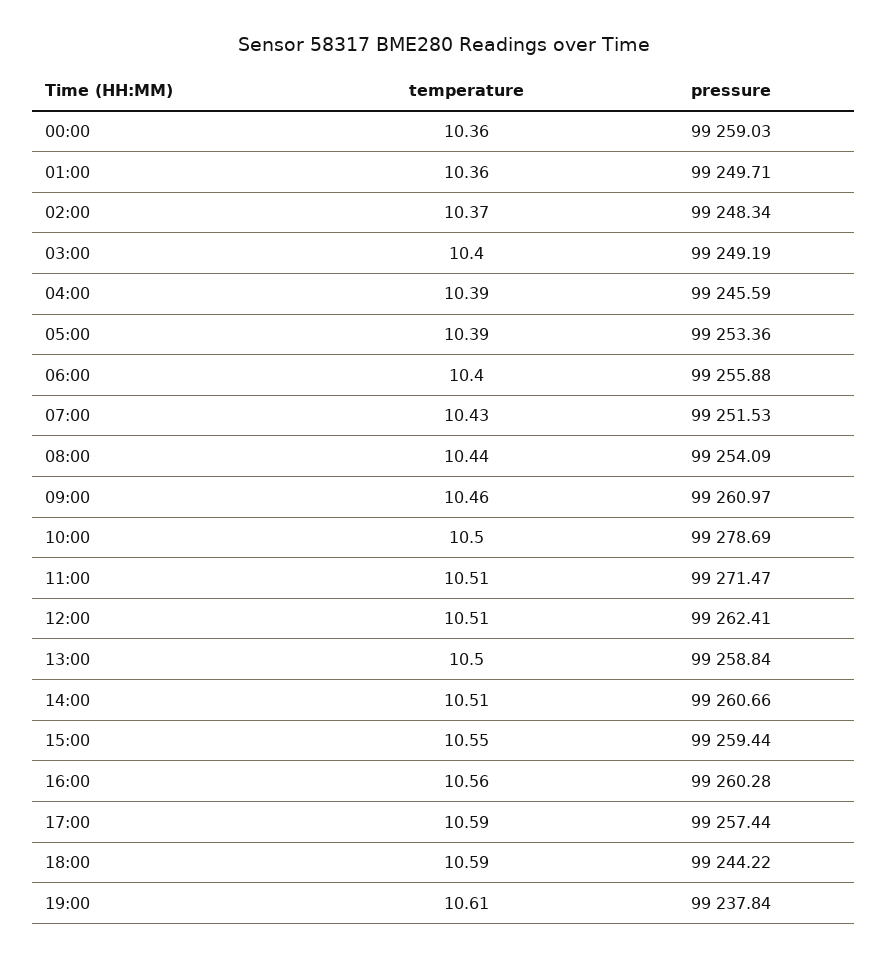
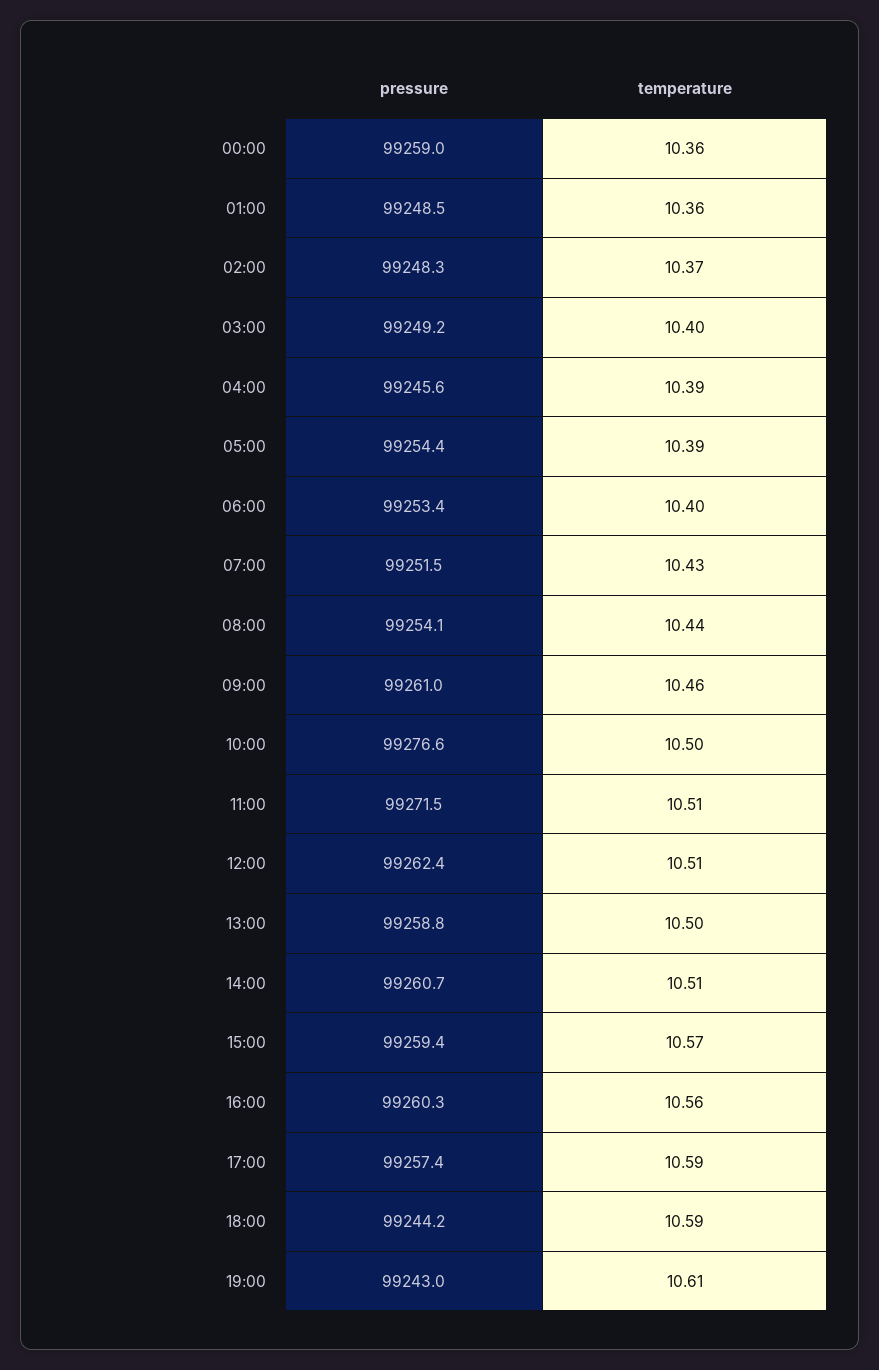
pressure, 01:00: 99249.71 -> 99248.5
pressure, 05:00: 99253.36 -> 99254.4
pressure, 06:00: 99255.88 -> 99253.4
pressure, 10:00: 99278.69 -> 99276.6
temperature, 15:00: 10.55 -> 10.57
pressure, 19:00: 99237.84 -> 99243

